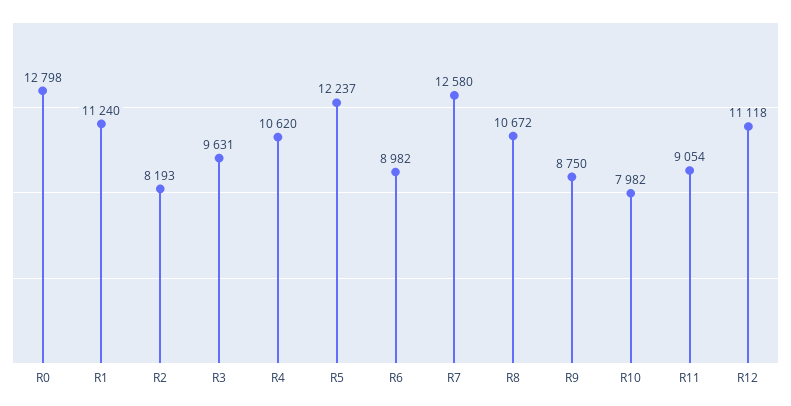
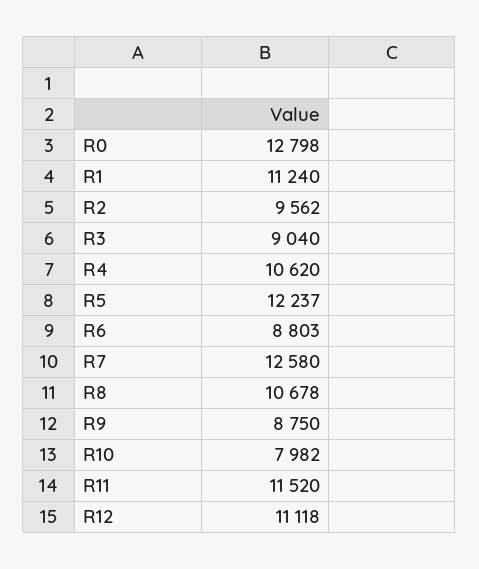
R2: 8193 -> 9562
R3: 9631 -> 9040
R6: 8982 -> 8803
R8: 10672 -> 10678
R11: 9054 -> 11520

